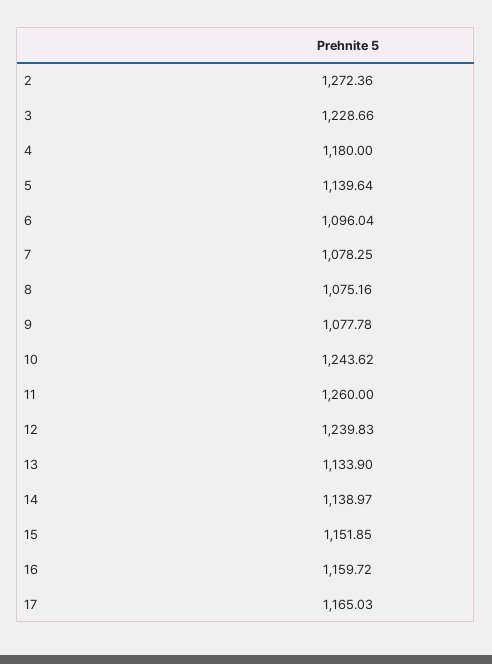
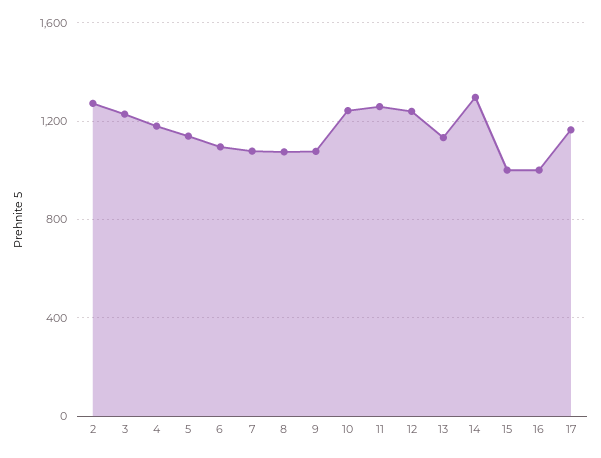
14: 1138.97 -> 1300
15: 1151.85 -> 1000
16: 1159.72 -> 1000

